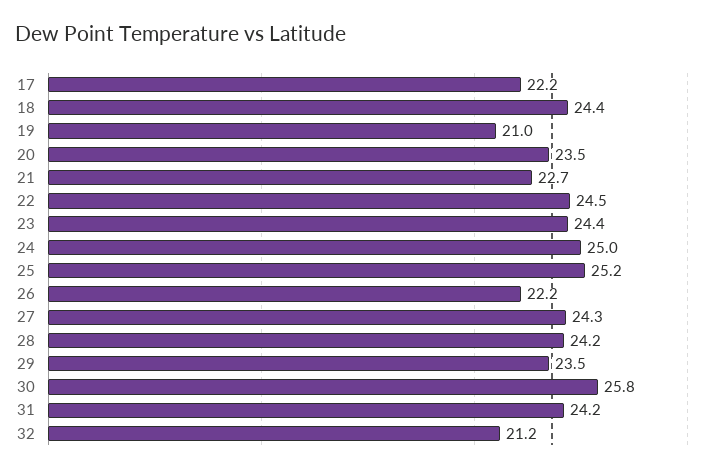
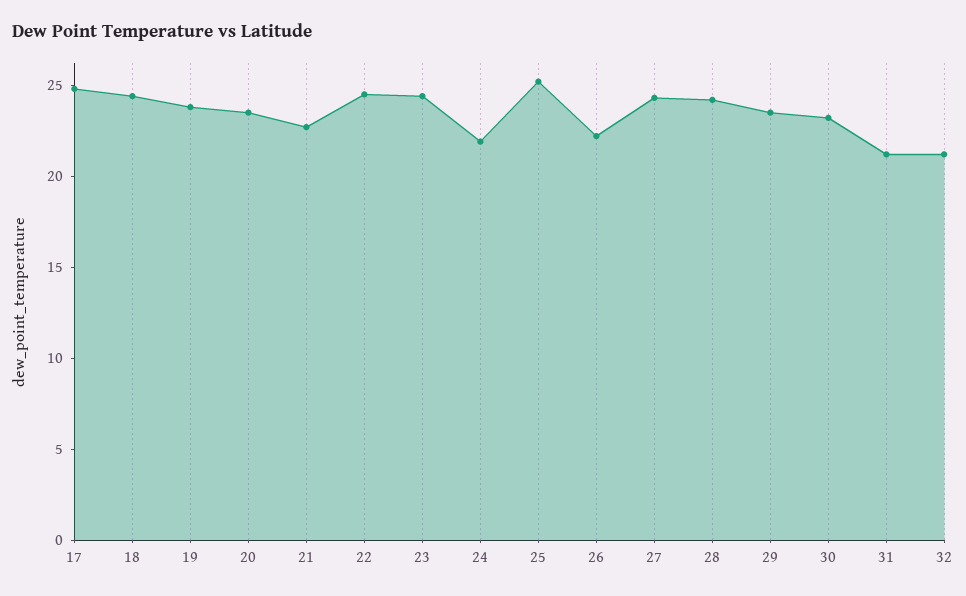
17: 22.2 -> 25
19: 21 -> 24
24: 25 -> 22
30: 25.8 -> 23
31: 24.2 -> 21

